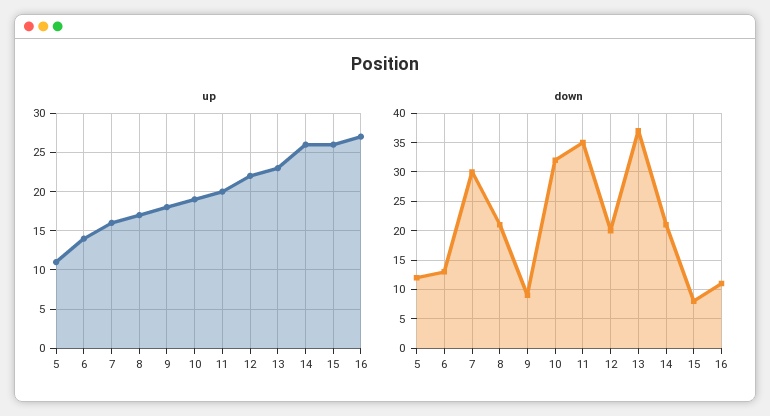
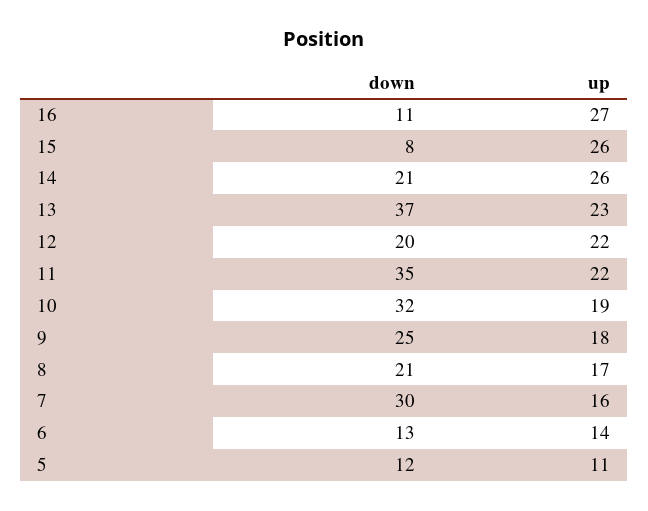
up, 11: 20 -> 22
down, 9: 10 -> 25

